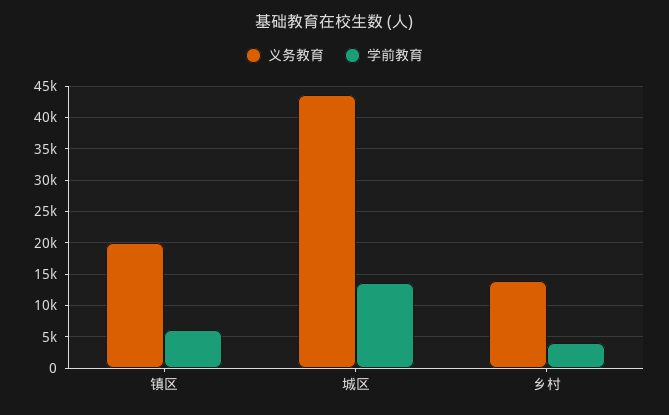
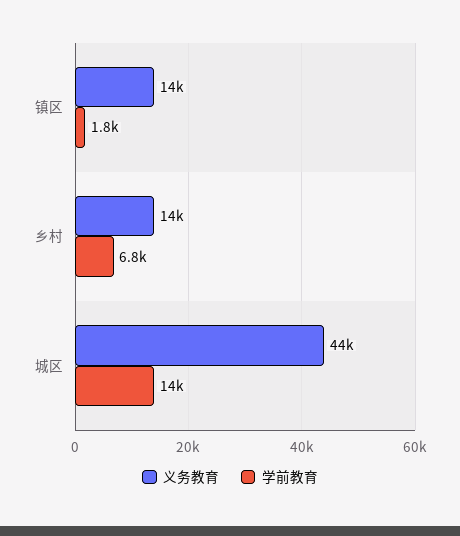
义务教育, 镇区: 20000 -> 14000
学前教育, 镇区: 6000 -> 1800
学前教育, 乡村: 4000 -> 6800

